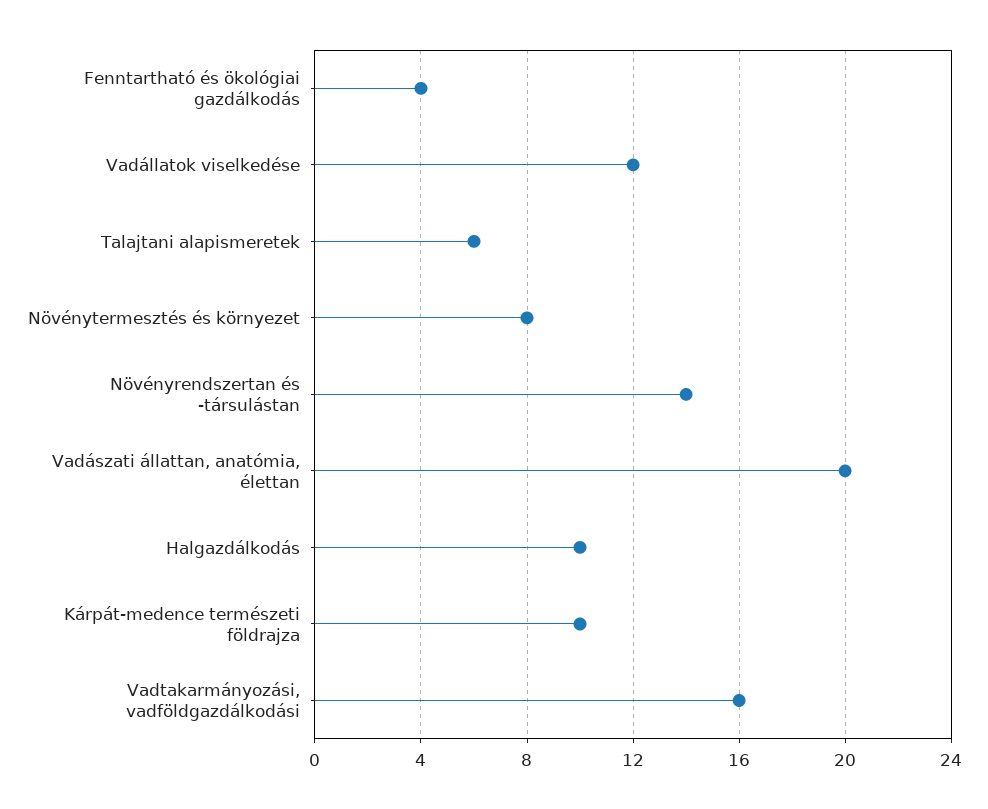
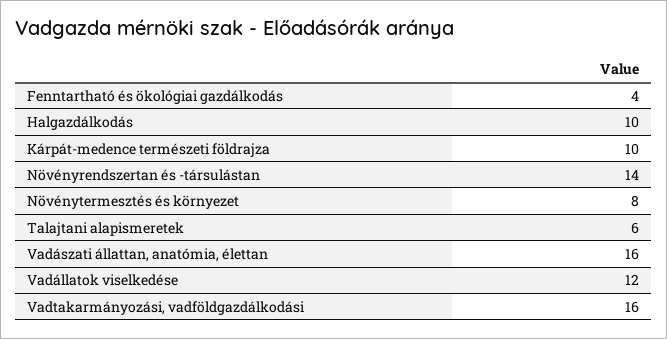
Vadászati állattan, anatómia, élettan: 20 -> 16

